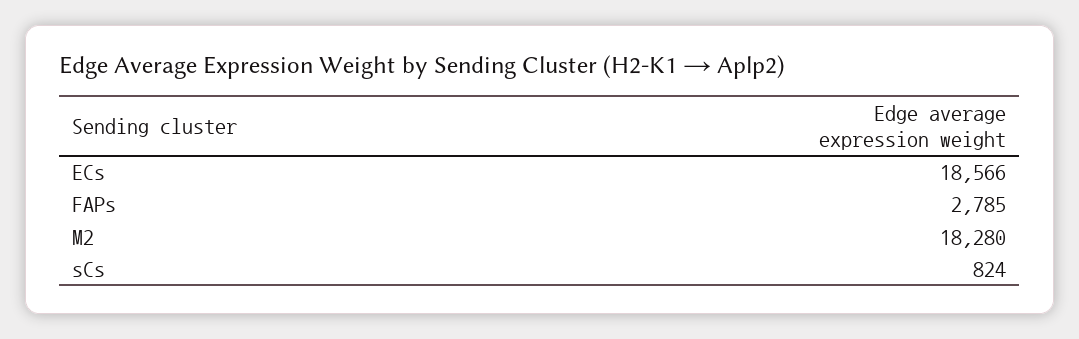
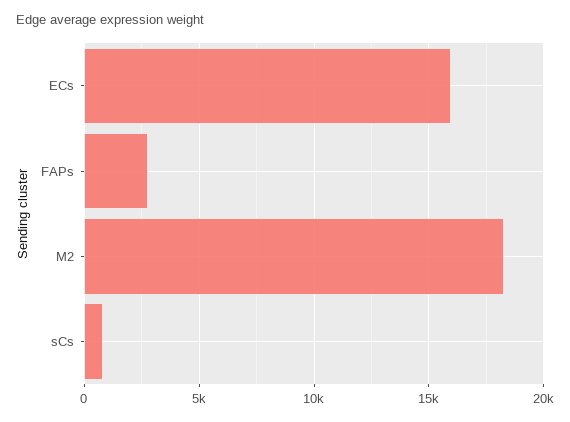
ECs: 18566 -> 16000

